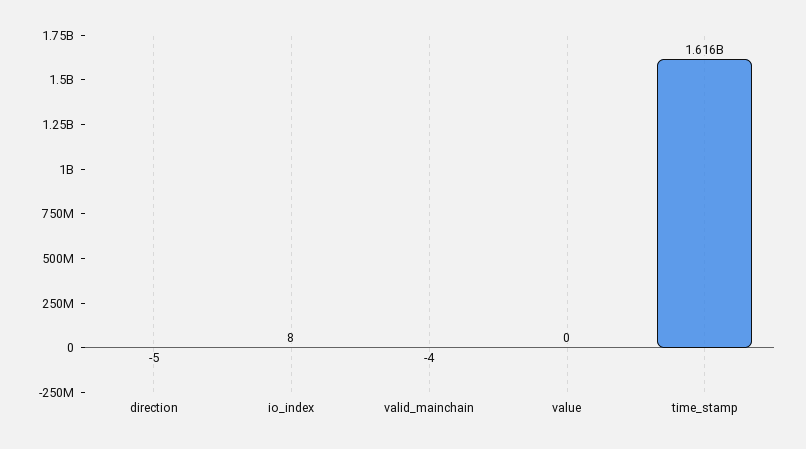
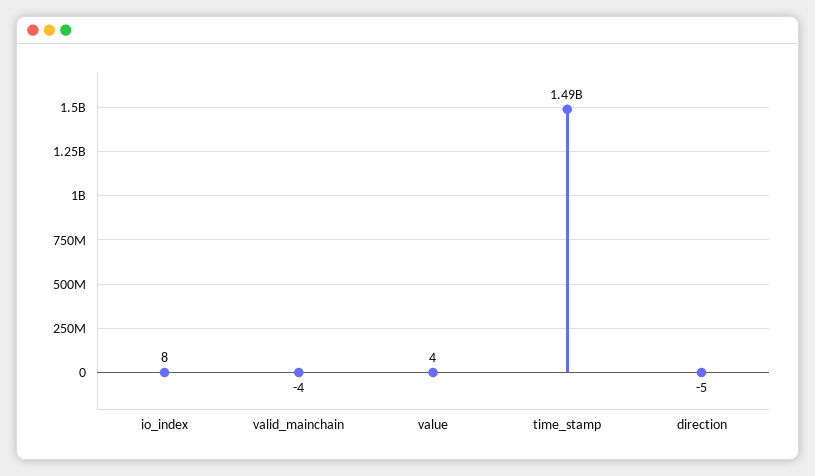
value: 0 -> 4
time_stamp: 1616000000 -> 1490000000

